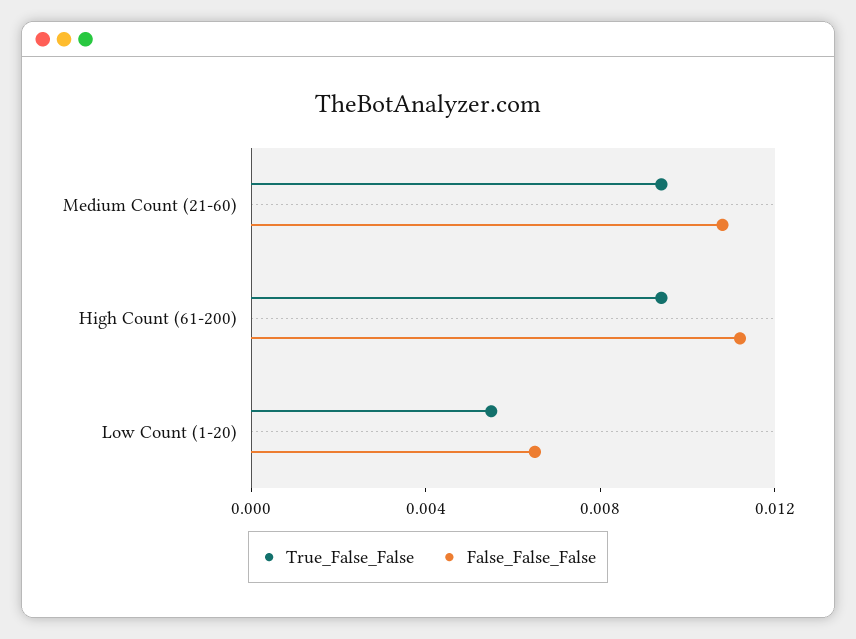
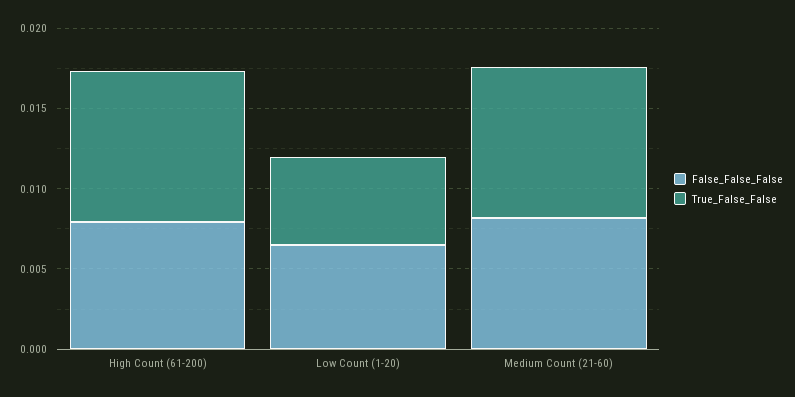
False_False_False, Medium Count (21-60): 0.011 -> 0.008
False_False_False, High Count (61-200): 0.011 -> 0.008

